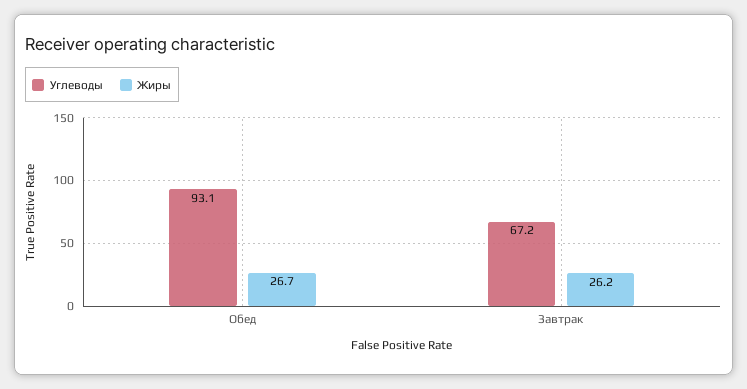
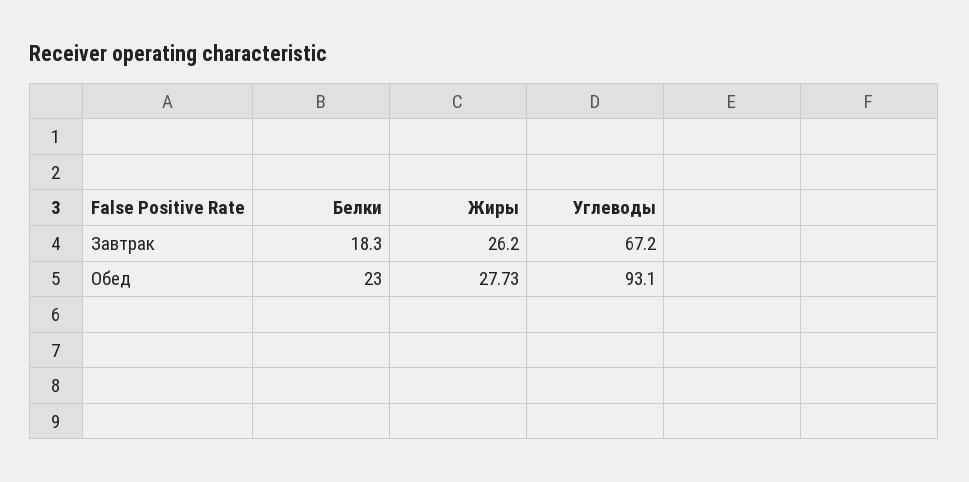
Жиры, Обед: 26.7 -> 27.73
Белки, Завтрак: none -> 18.3
Белки, Обед: none -> 23

